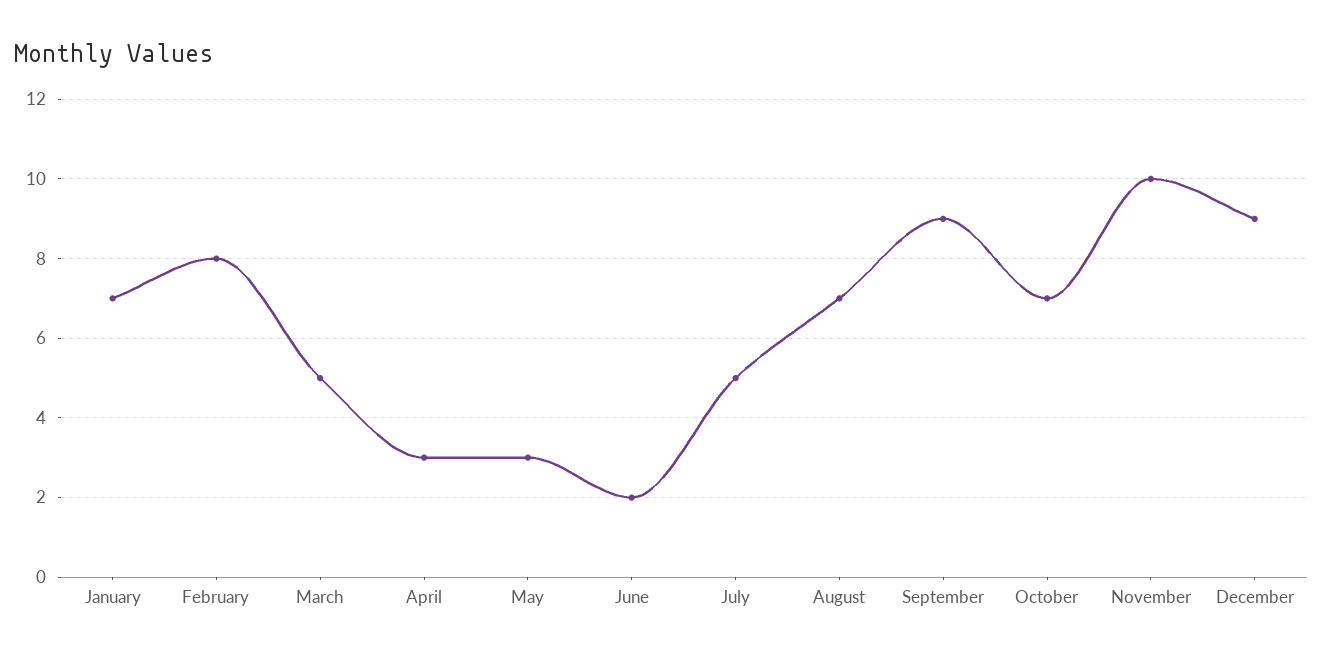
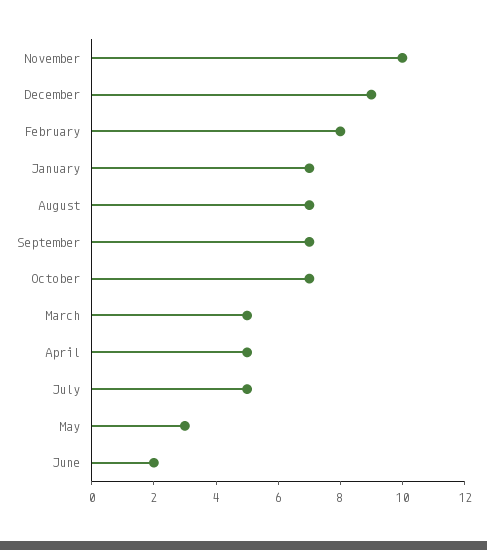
April: 3 -> 5
September: 9 -> 7

